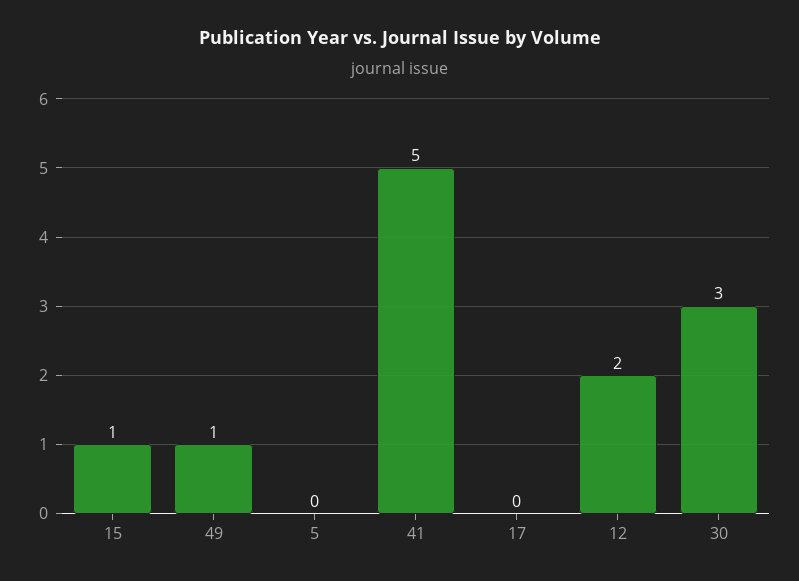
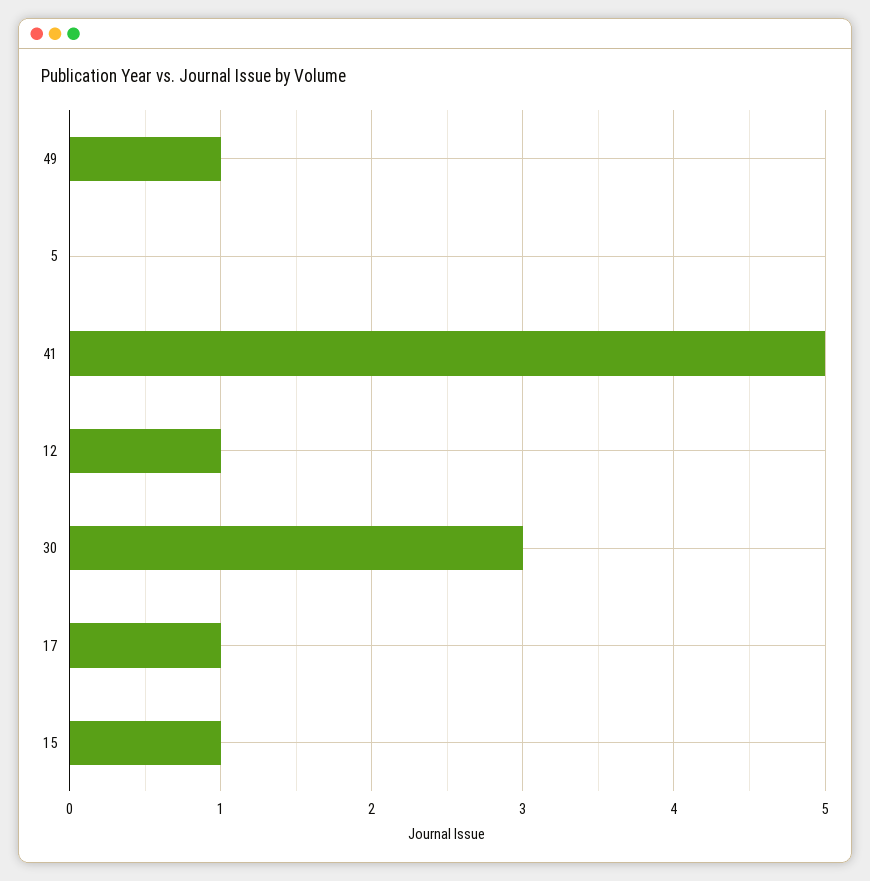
17: 0 -> 1
12: 2 -> 1

